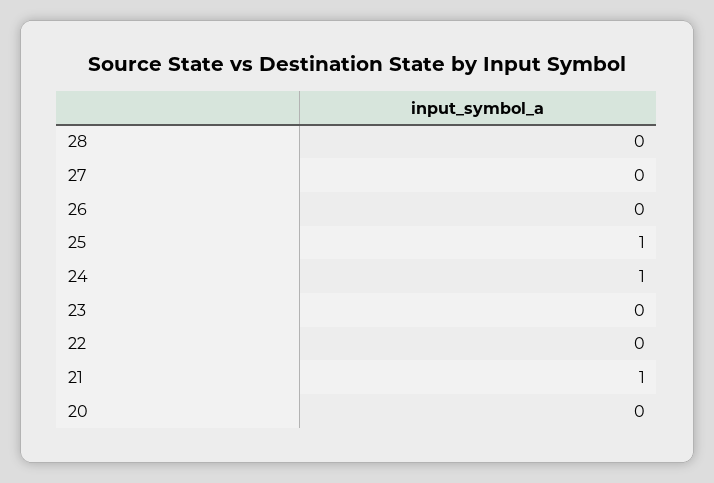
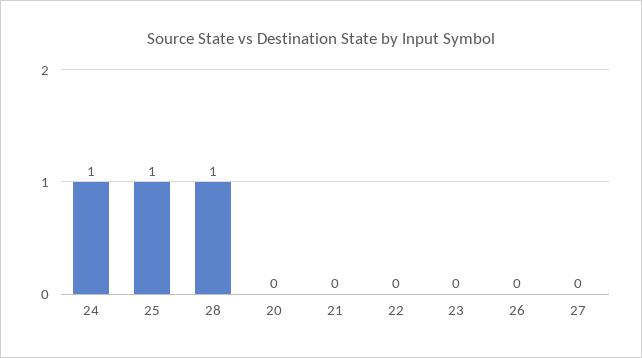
28: 0 -> 1
21: 1 -> 0

